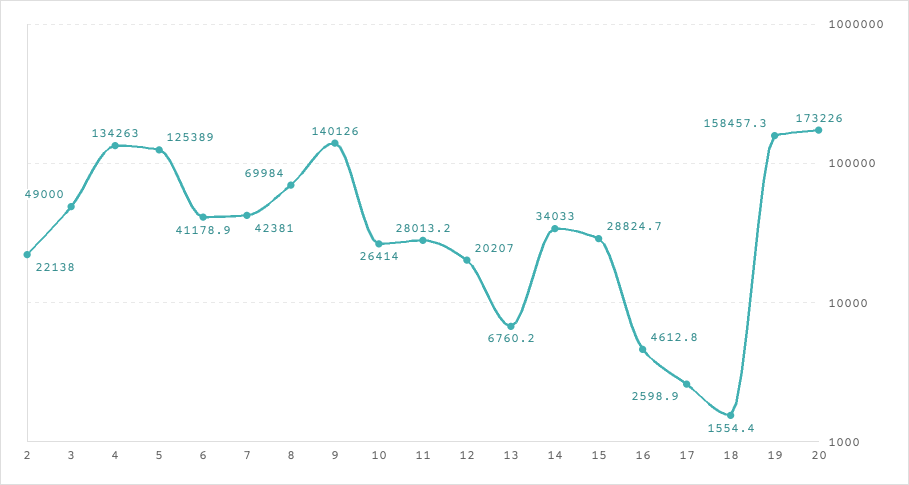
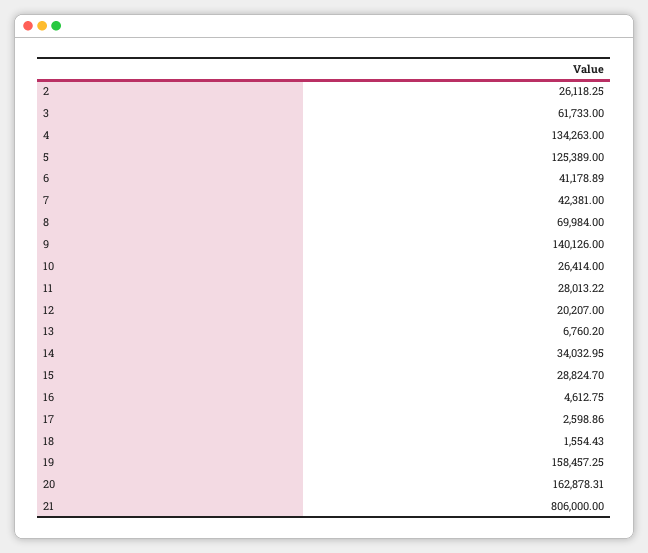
2: 22138 -> 26118.25
3: 49000 -> 61733
20: 173226 -> 162878.31
21: none -> 806000

